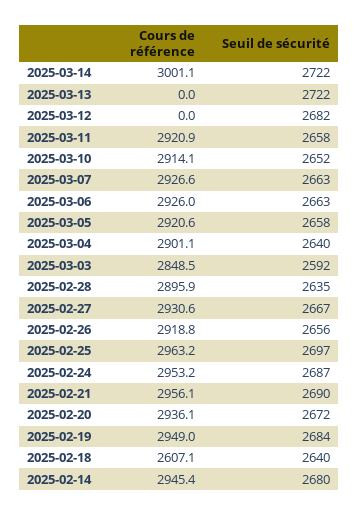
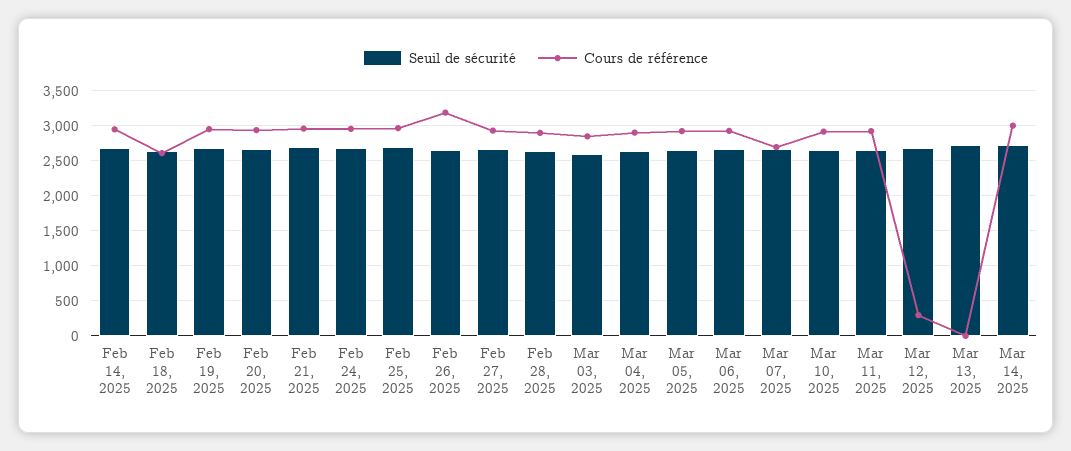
Cours de référence, 2025-03-12: 0 -> 300
Cours de référence, 2025-03-07: 2926.6 -> 2700
Cours de référence, 2025-02-26: 2918.8 -> 3200

